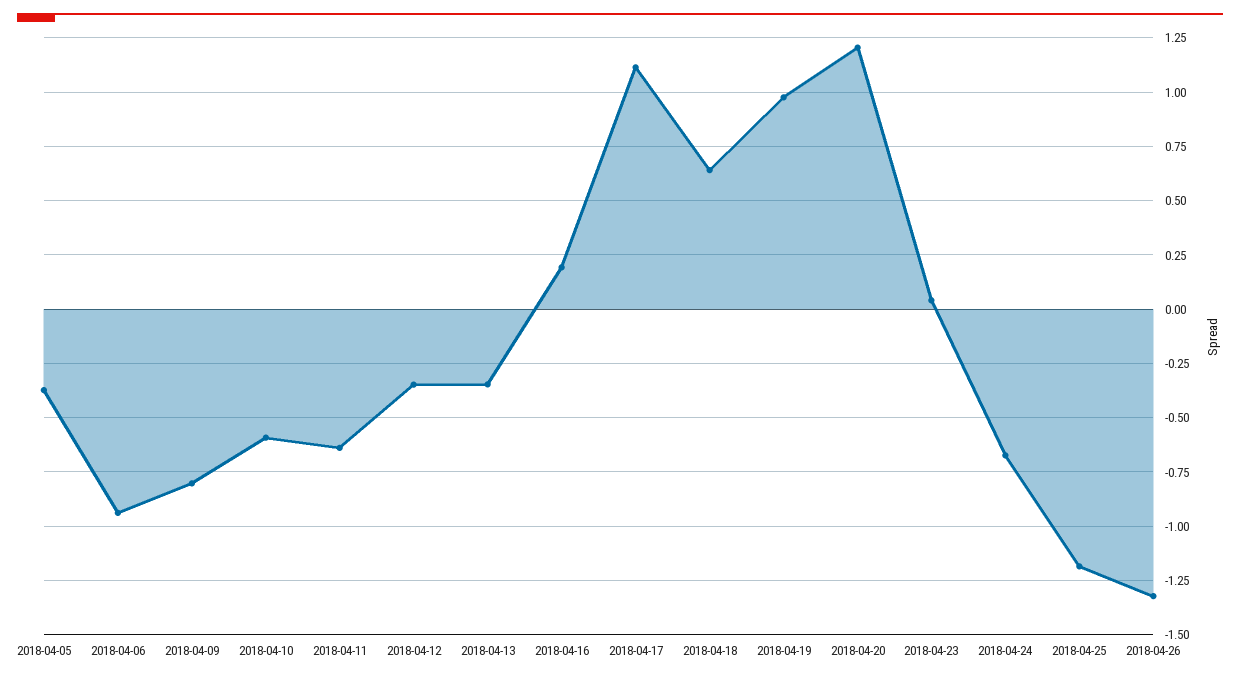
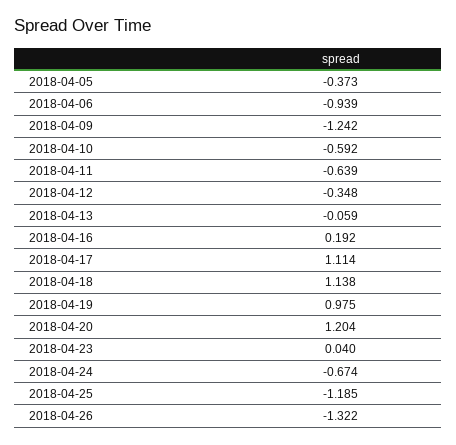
2018-04-09: -0.8 -> -1.242
2018-04-13: -0.35 -> -0.059
2018-04-18: 0.65 -> 1.138

